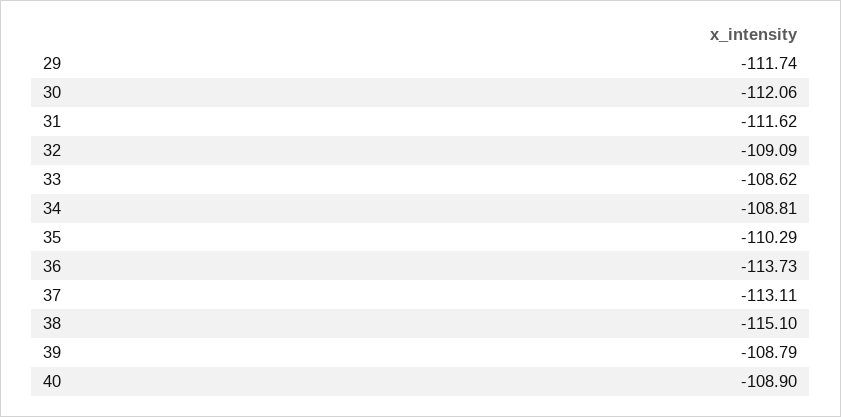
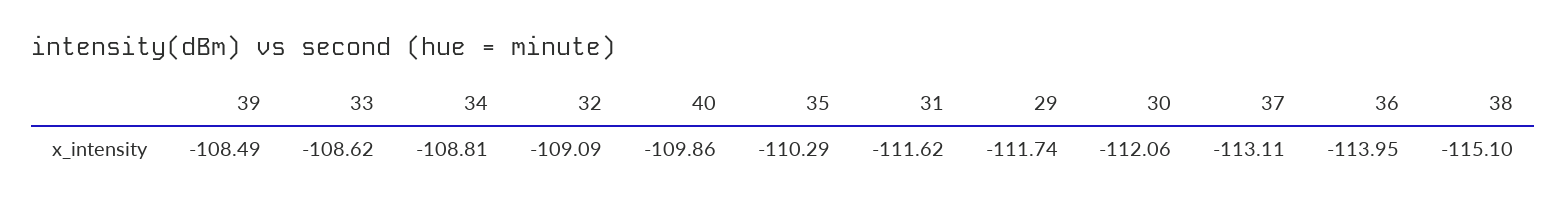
36: -113.73 -> -113.95
39: -108.79 -> -108.49
40: -108.9 -> -109.86

